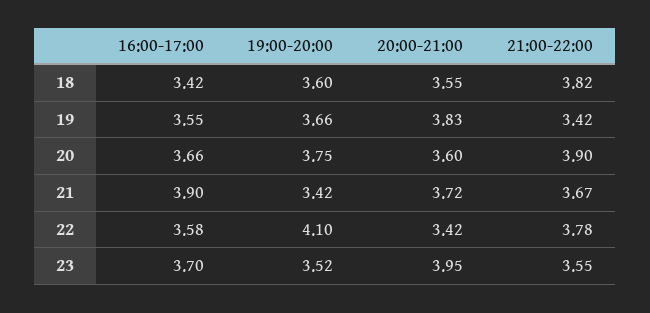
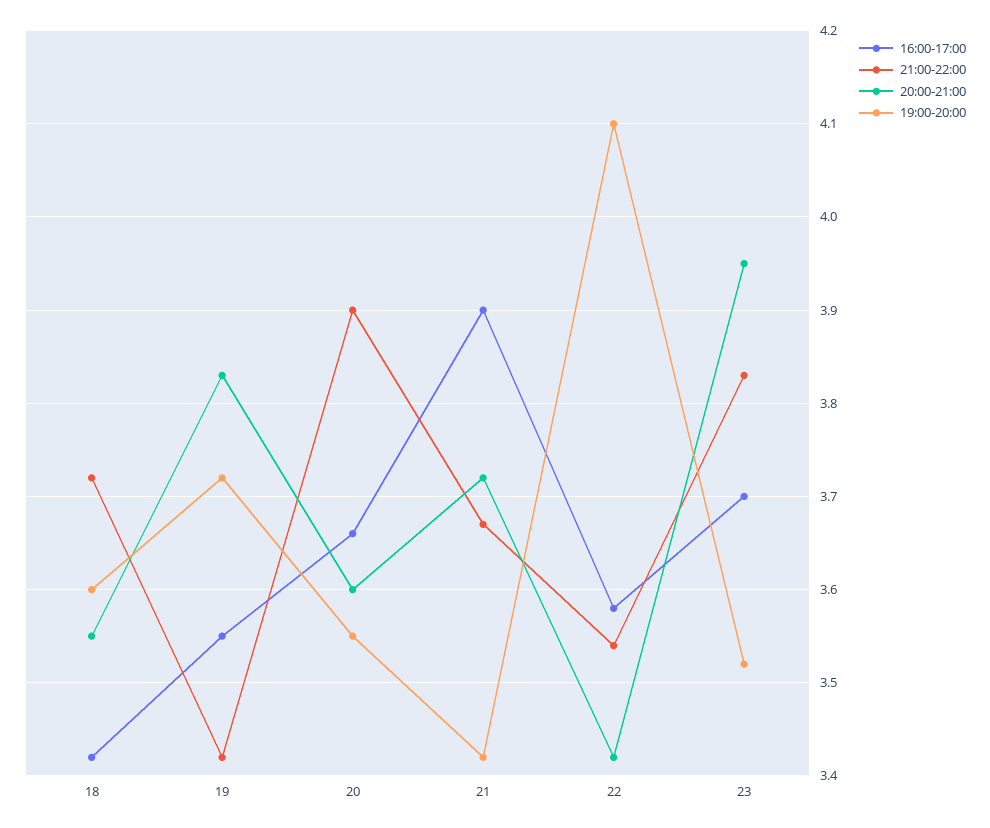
21:00-22:00, 18: 3.82 -> 3.72
19:00-20:00, 19: 3.66 -> 3.72
19:00-20:00, 20: 3.75 -> 3.55
21:00-22:00, 22: 3.78 -> 3.54
21:00-22:00, 23: 3.55 -> 3.83

